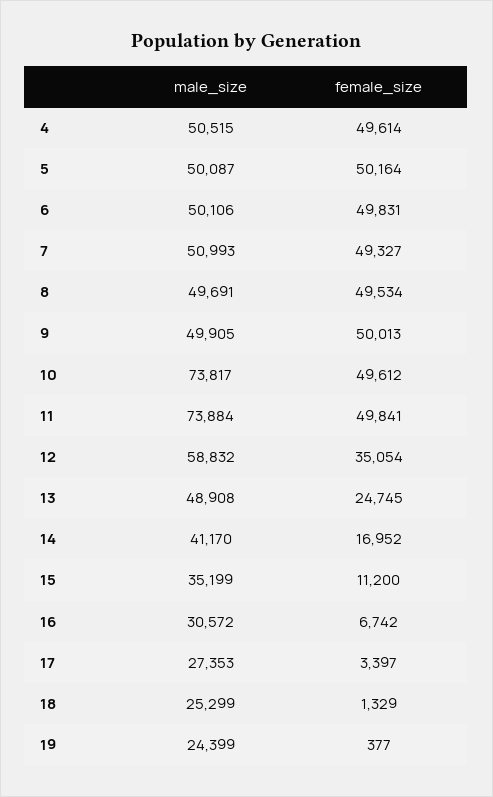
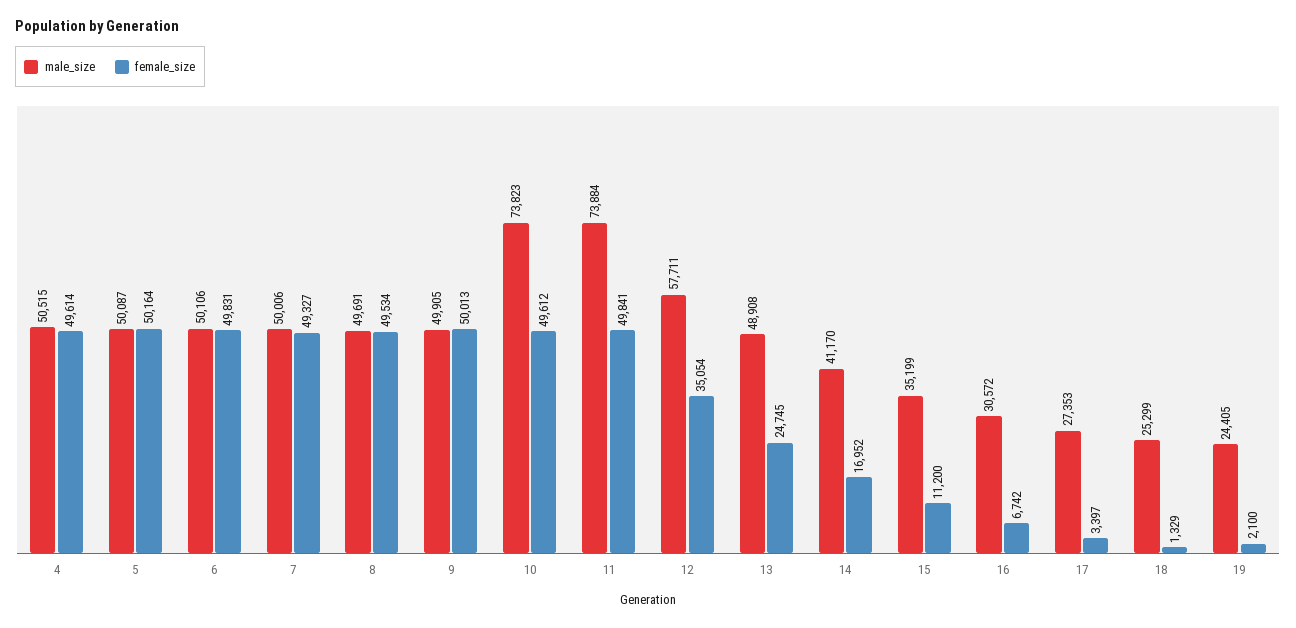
male_size, 7: 50993 -> 50006
male_size, 10: 73817 -> 73823
male_size, 12: 58832 -> 57711
male_size, 19: 24399 -> 24405
female_size, 19: 377 -> 2100

